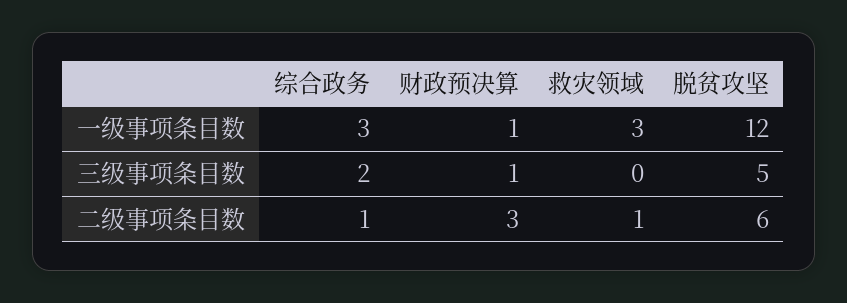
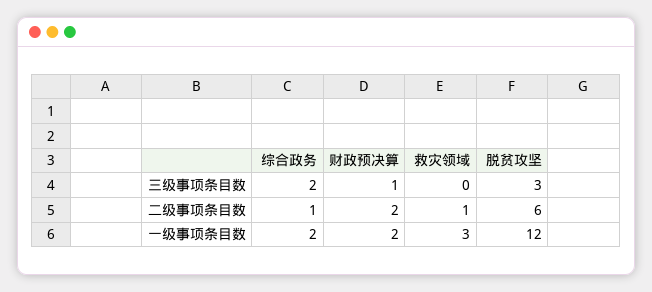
综合政务, 一级事项条目数: 3 -> 2
财政预决算, 一级事项条目数: 1 -> 2
脱贫攻坚, 三级事项条目数: 5 -> 3
财政预决算, 二级事项条目数: 3 -> 2

